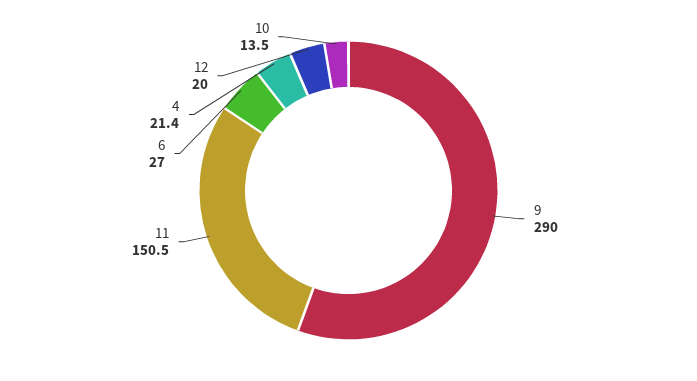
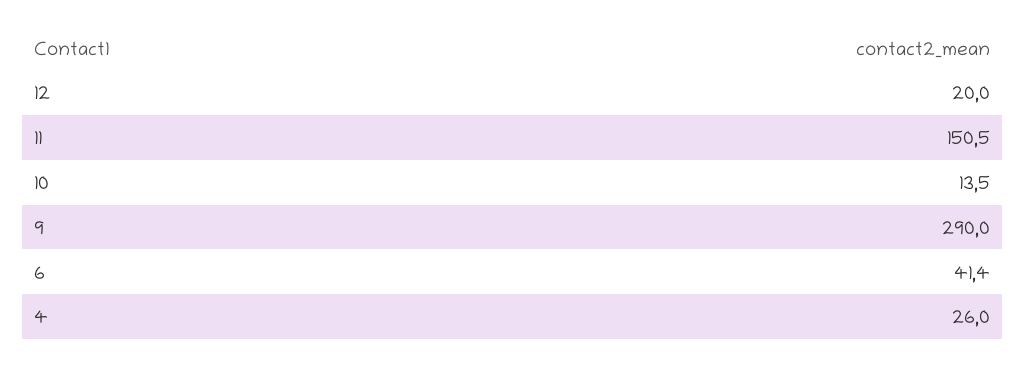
6: 27 -> 41.4
4: 21.4 -> 26

